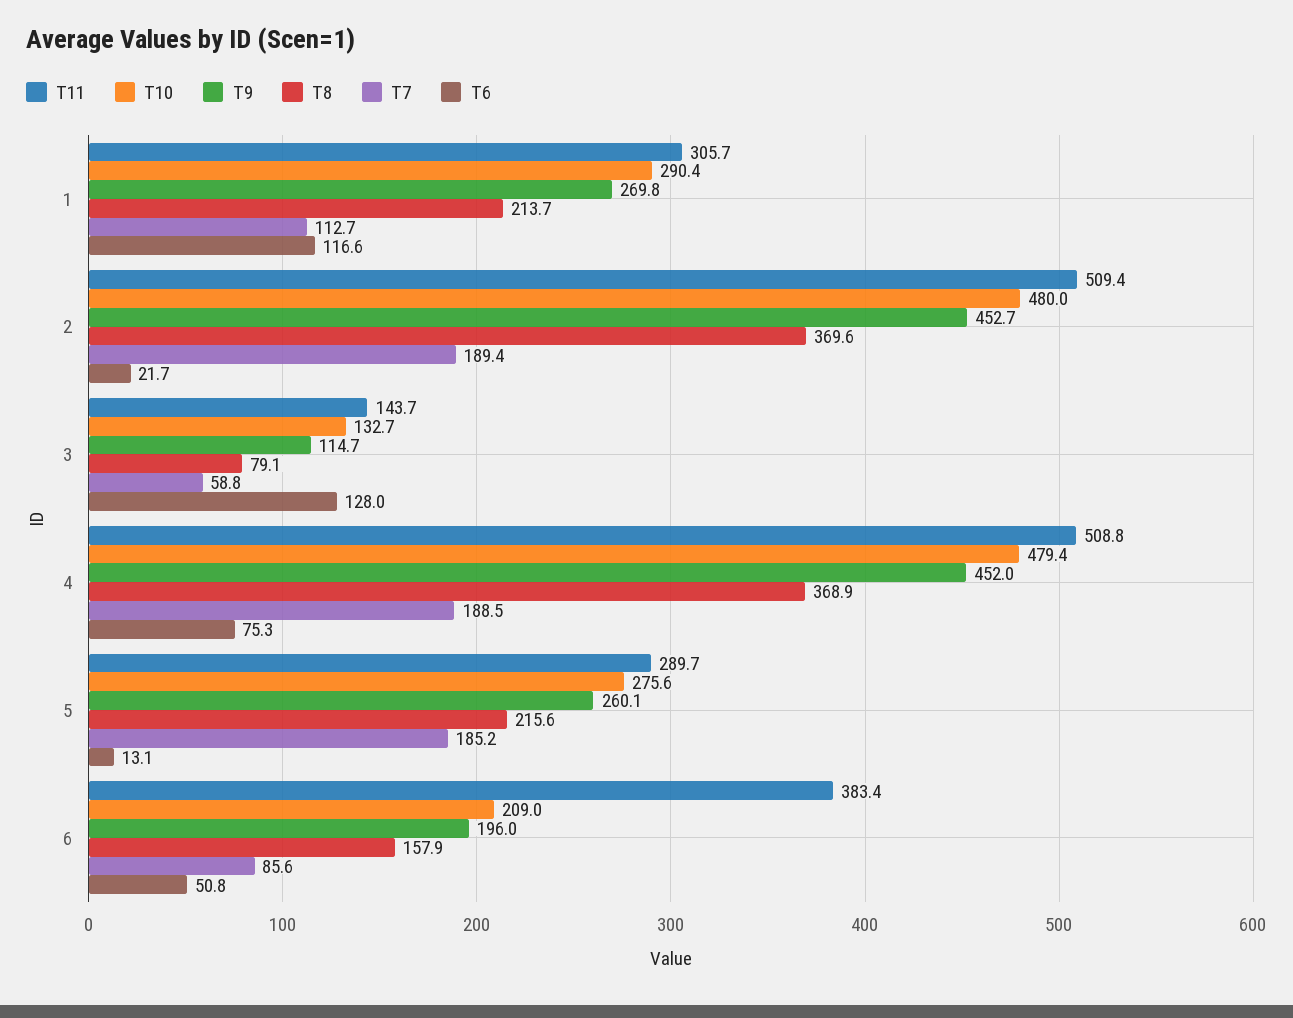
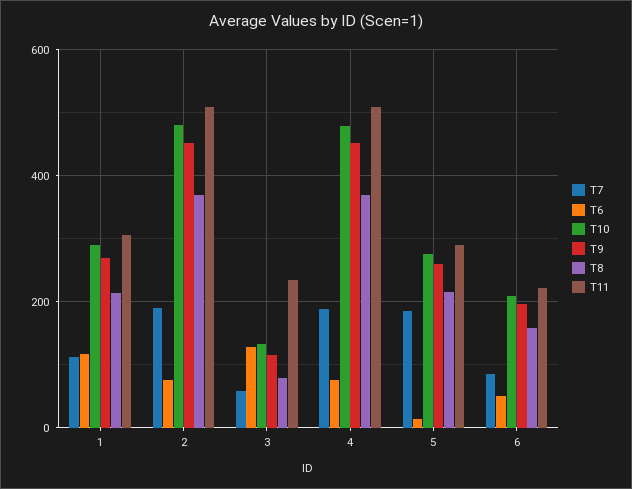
T6, 2: 21.7 -> 80
T11, 3: 143.7 -> 240
T11, 6: 383.4 -> 220

